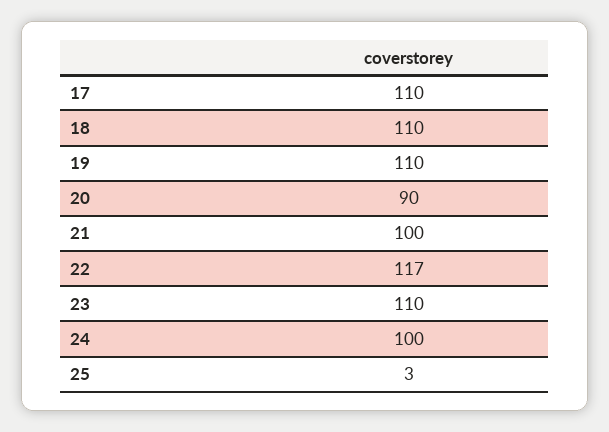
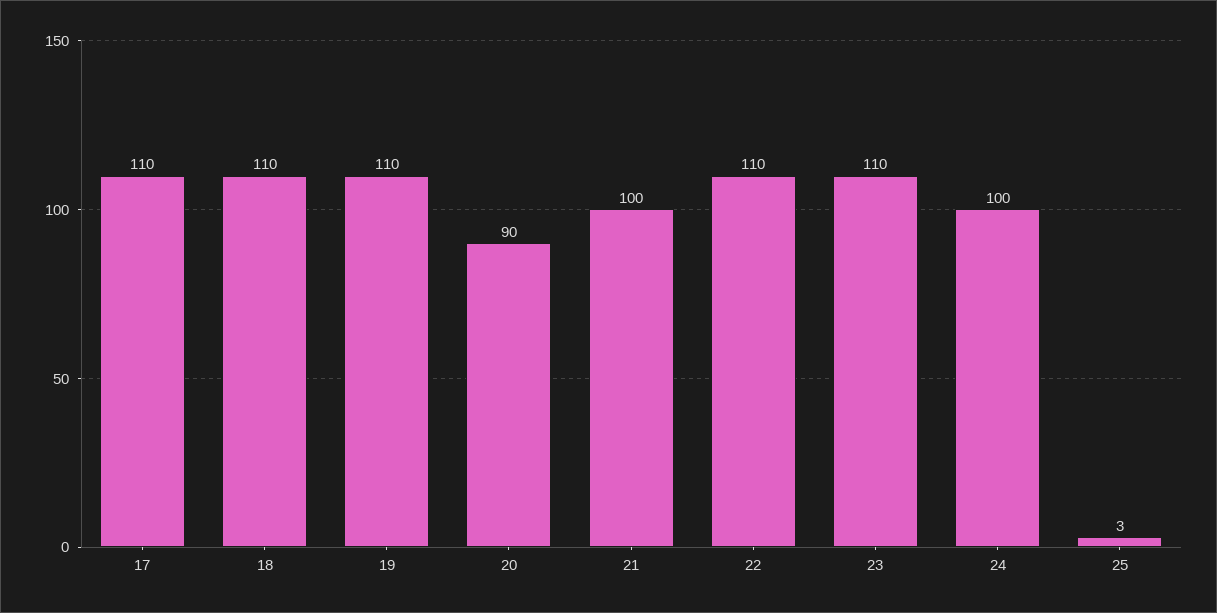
22: 117 -> 110

